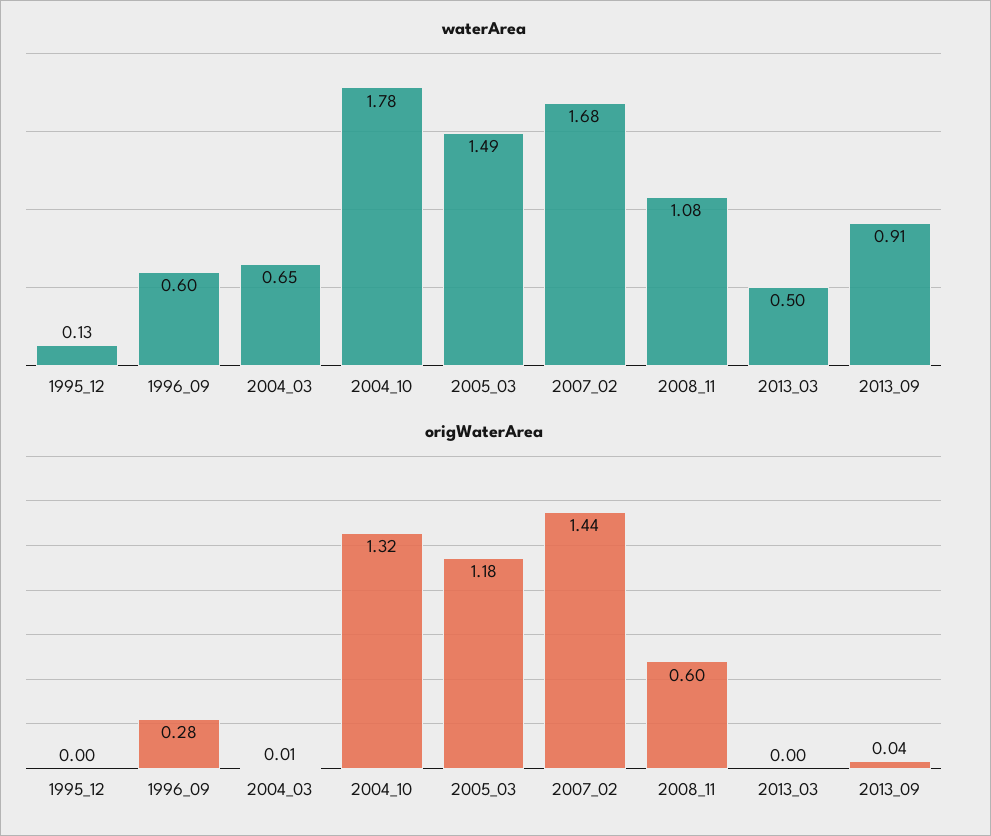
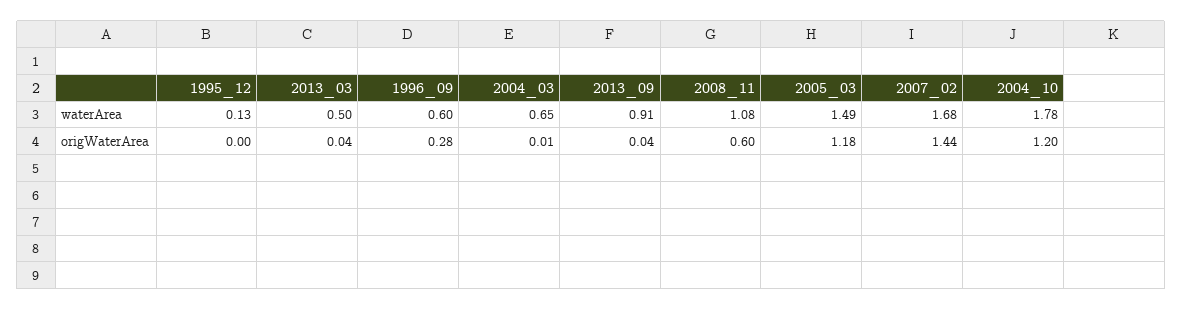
origWaterArea, 2004_10: 1.32 -> 1.2
origWaterArea, 2013_03: 0 -> 0.04

